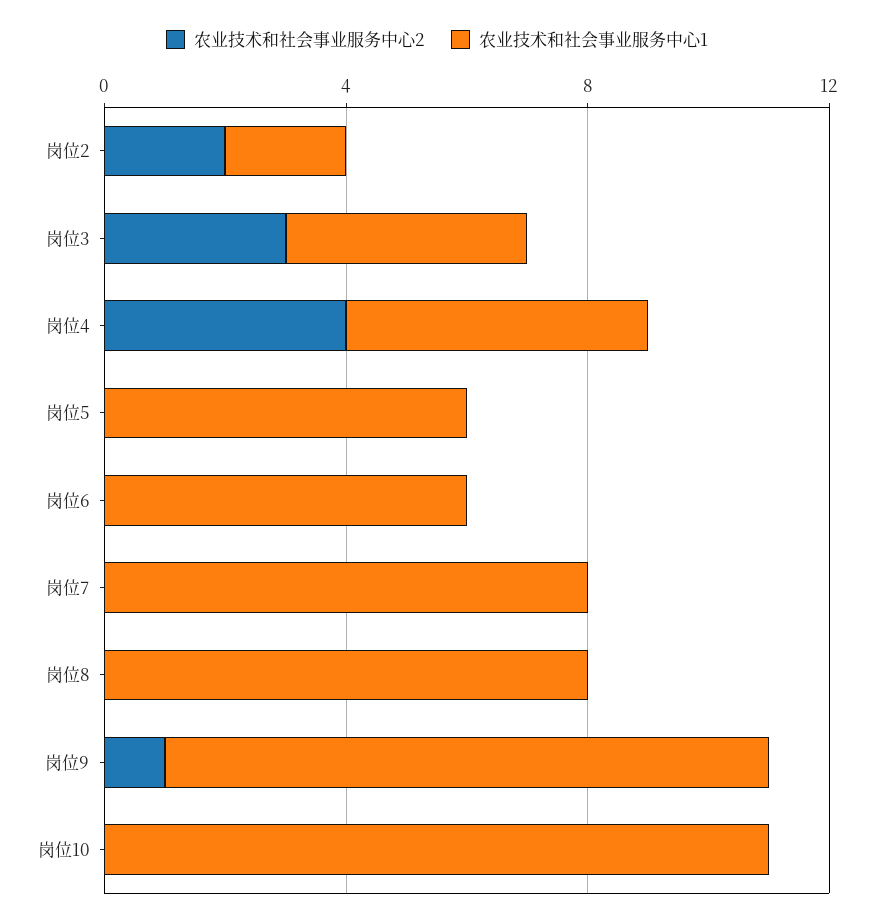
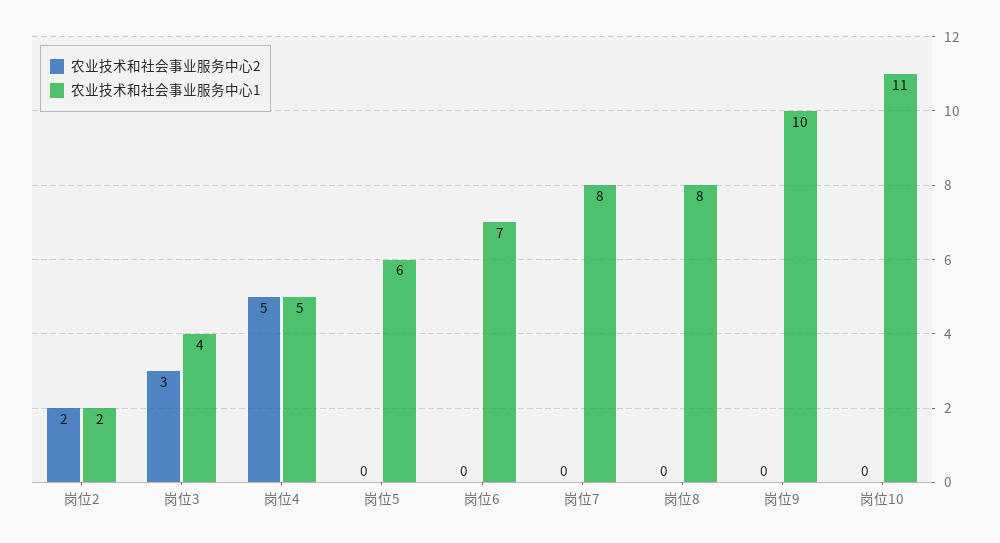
农业技术和社会事业服务中心2, 岗位4: 4 -> 5
农业技术和社会事业服务中心1, 岗位6: 6 -> 7
农业技术和社会事业服务中心2, 岗位9: 1 -> 0

